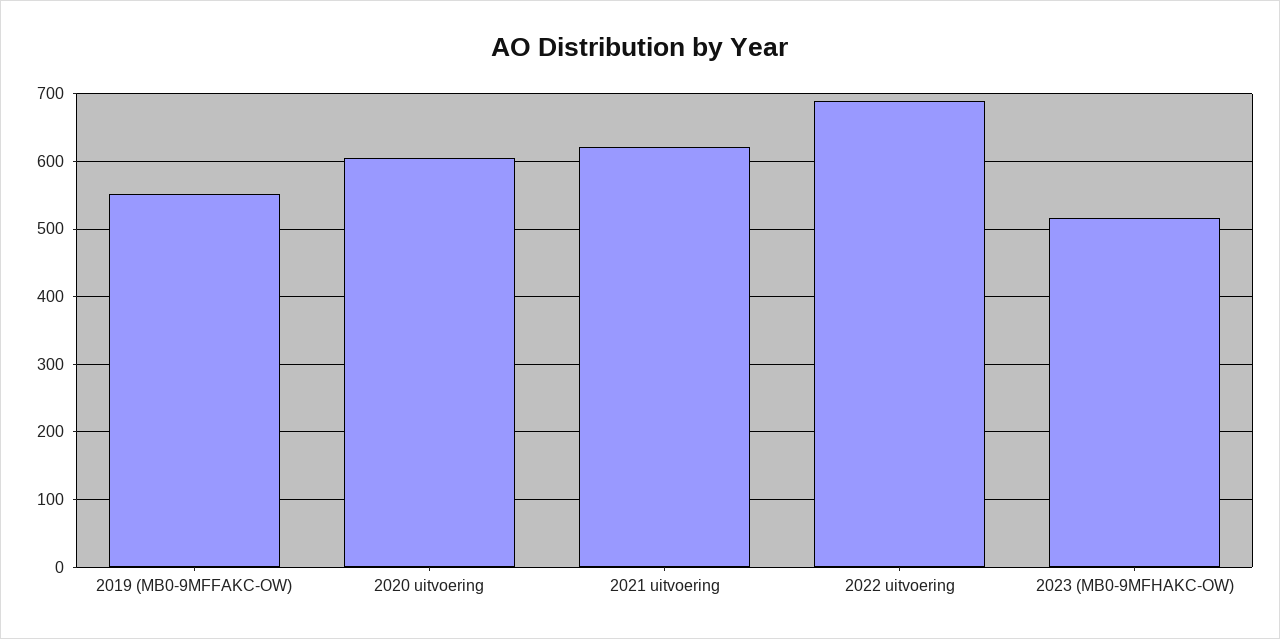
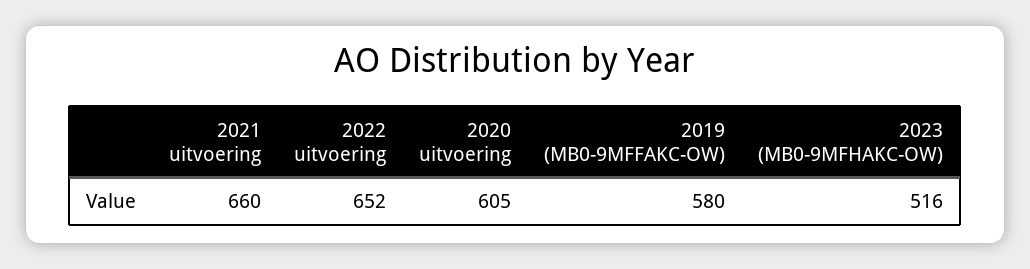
2019 (MB0-9MFFAKC-OW): 550 -> 580
2021 uitvoering: 620 -> 660
2022 uitvoering: 690 -> 652

